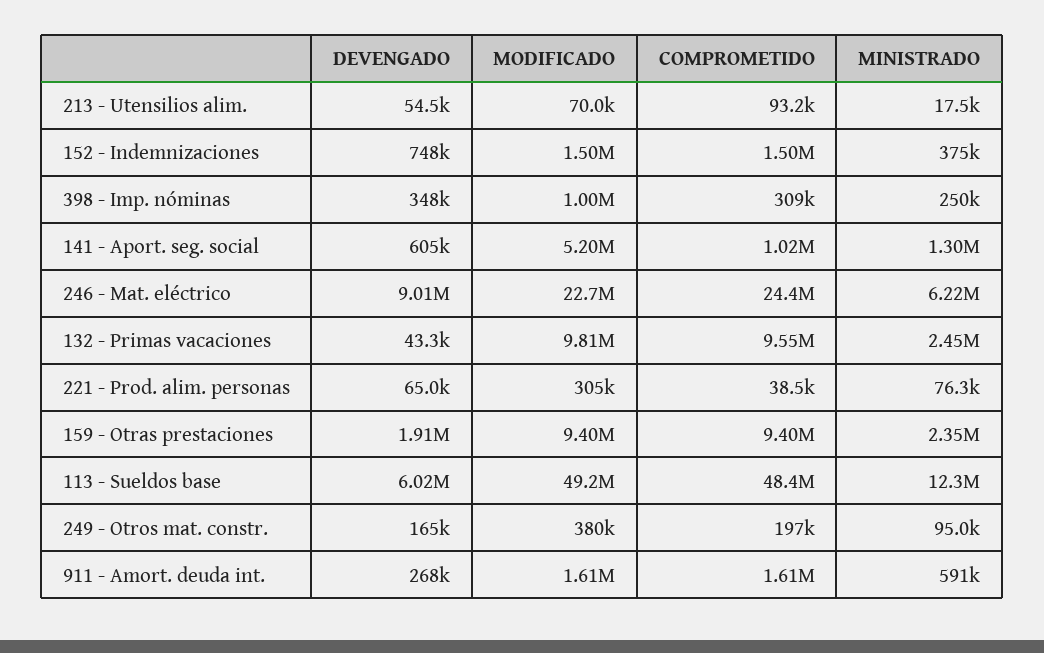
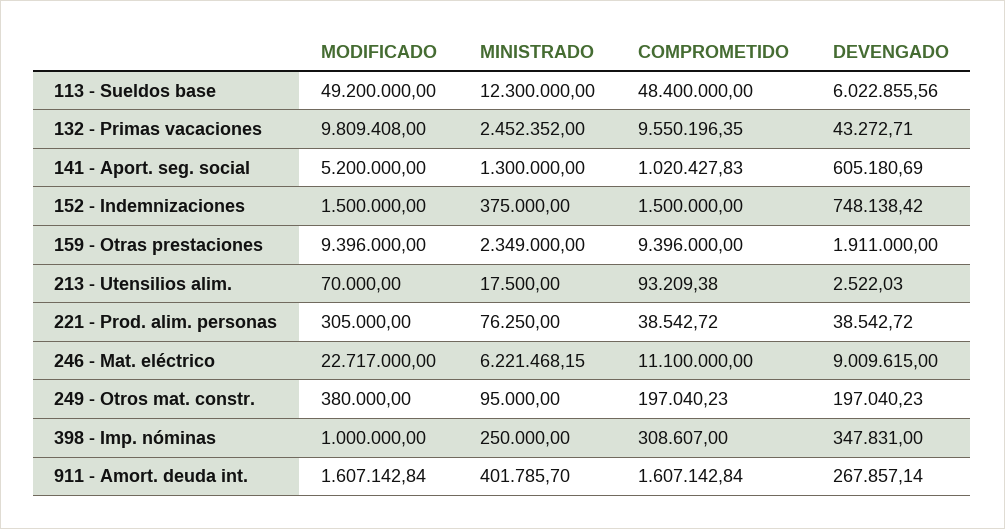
DEVENGADO, 213 - Utensilios alim.: 54500 -> 2522.03
COMPROMETIDO, 246 - Mat. eléctrico: 24400000 -> 11100000
DEVENGADO, 221 - Prod. alim. personas: 65000 -> 38542.72
DEVENGADO, 249 - Otros mat. constr.: 165000 -> 197040.23
MINISTRADO, 911 - Amort. deuda int.: 591000 -> 401785.7

